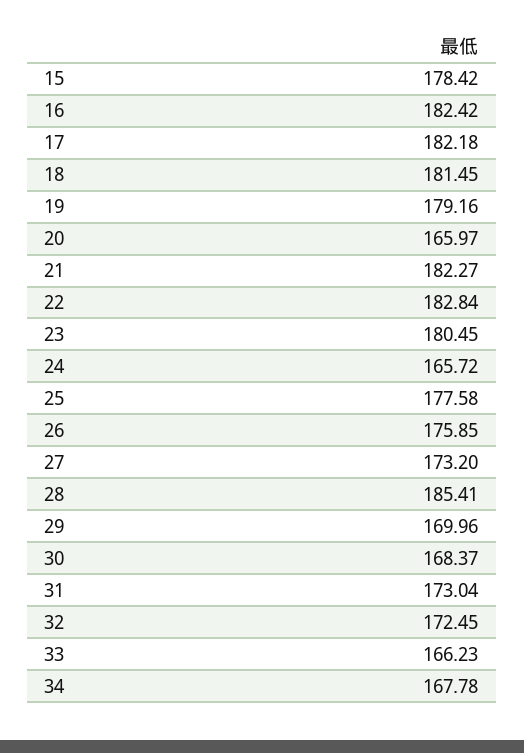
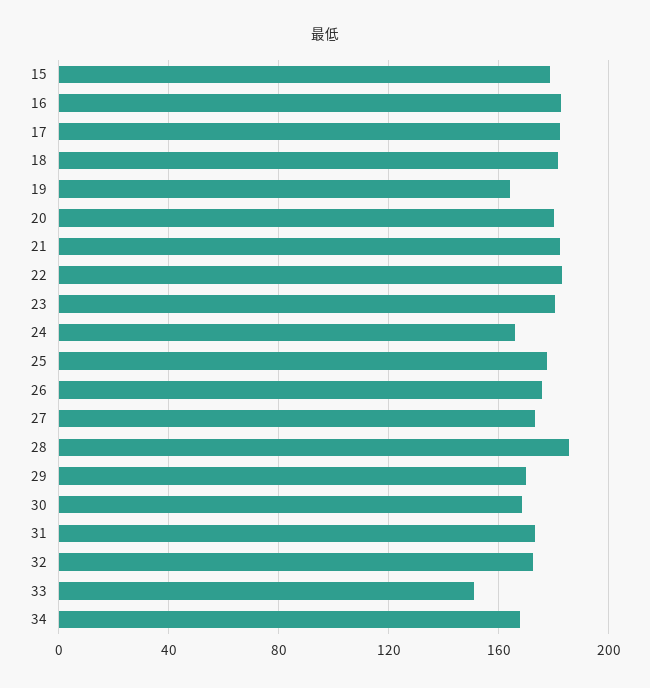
19: 179.16 -> 165
20: 165.97 -> 180
33: 166.23 -> 150

